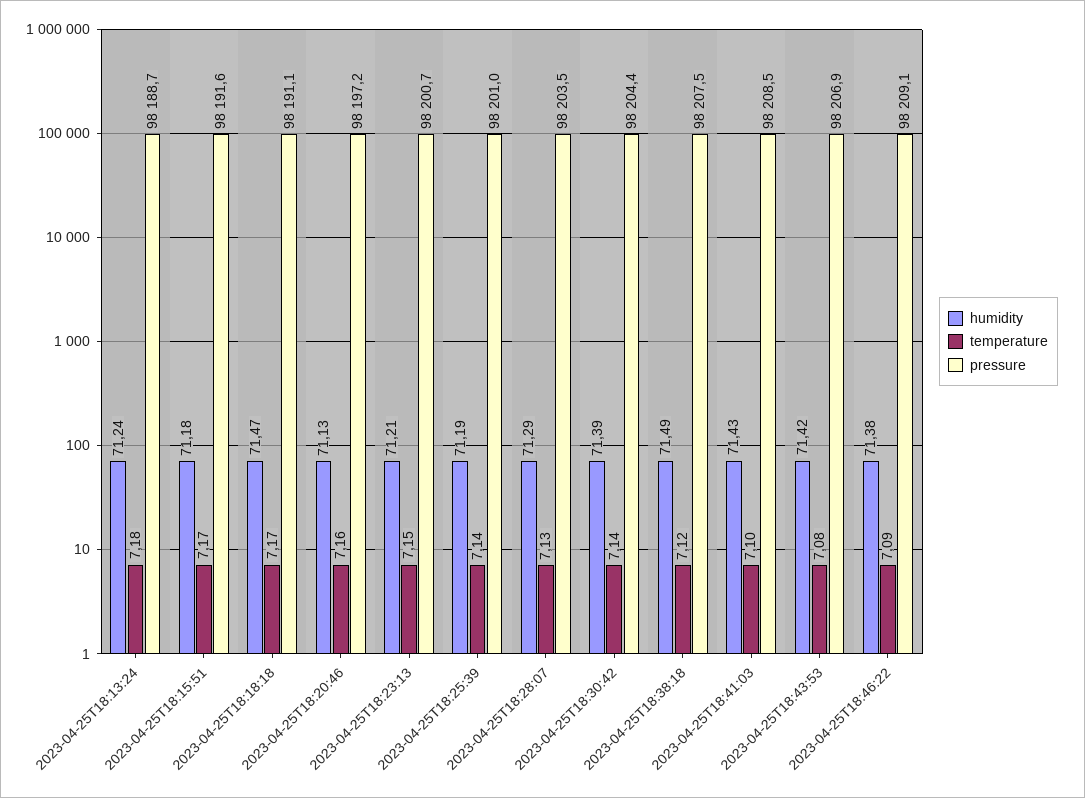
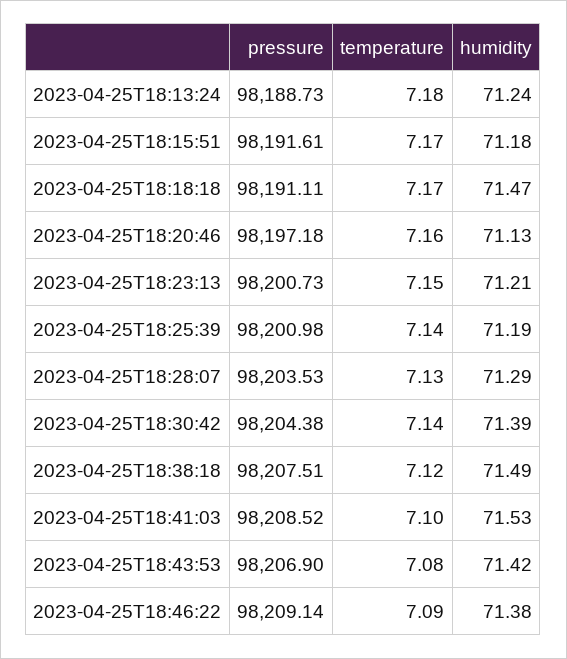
humidity, 2023-04-25T18:41:03: 71.43 -> 71.53

